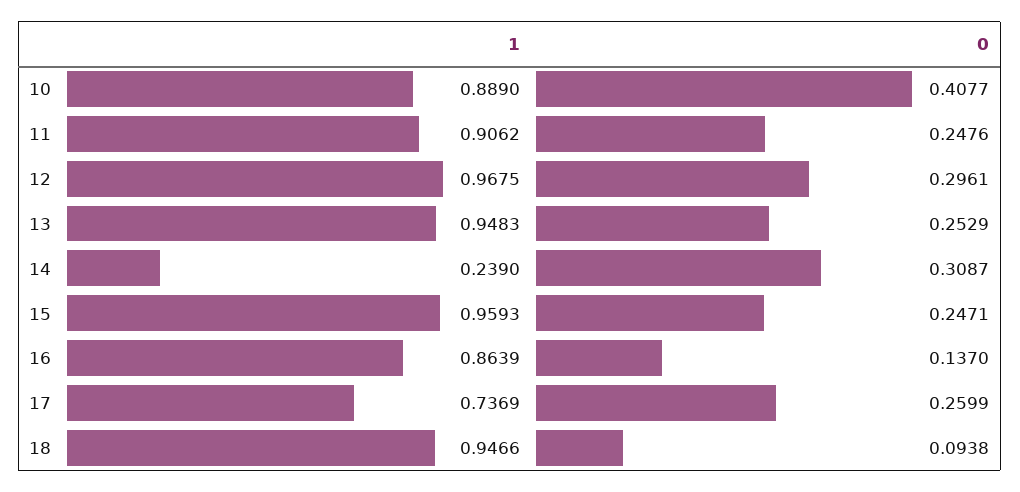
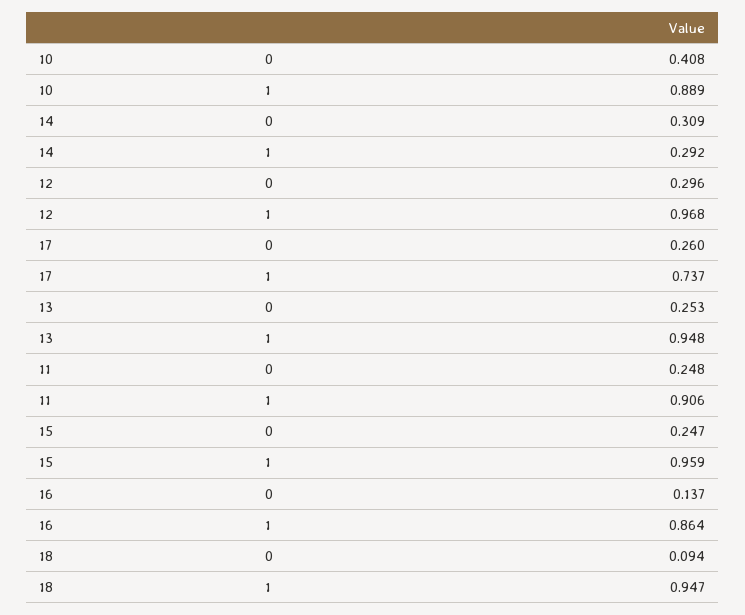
1, 14: 0.239 -> 0.292

